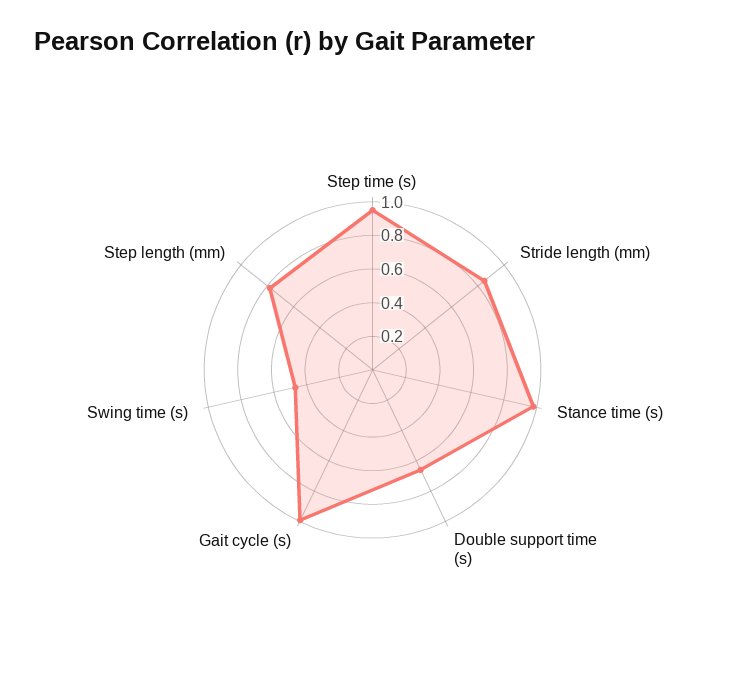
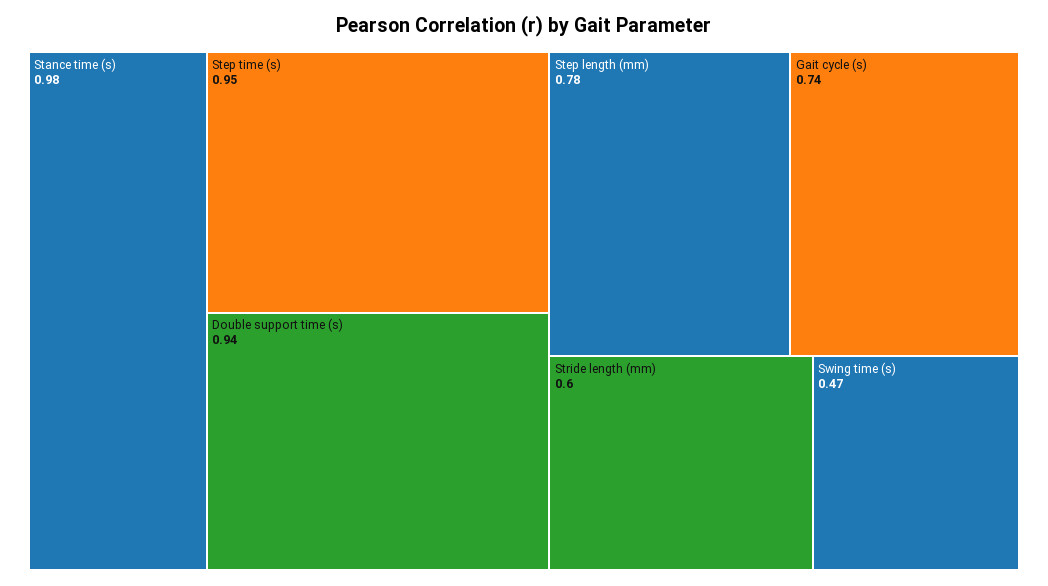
Stride length (mm): 0.85 -> 0.6
Double support time (s): 0.65 -> 0.94
Gait cycle (s): 1 -> 0.74

